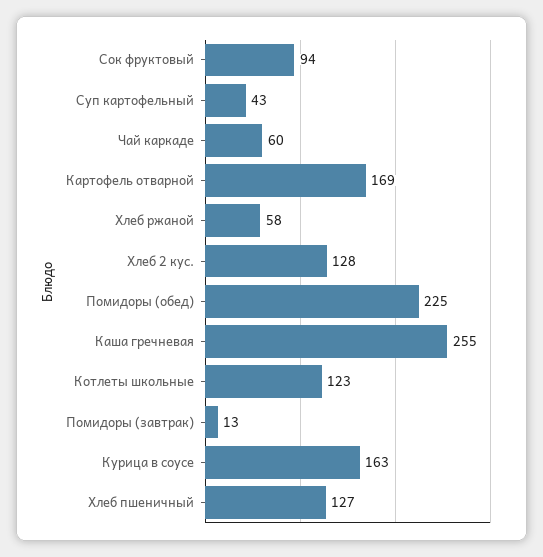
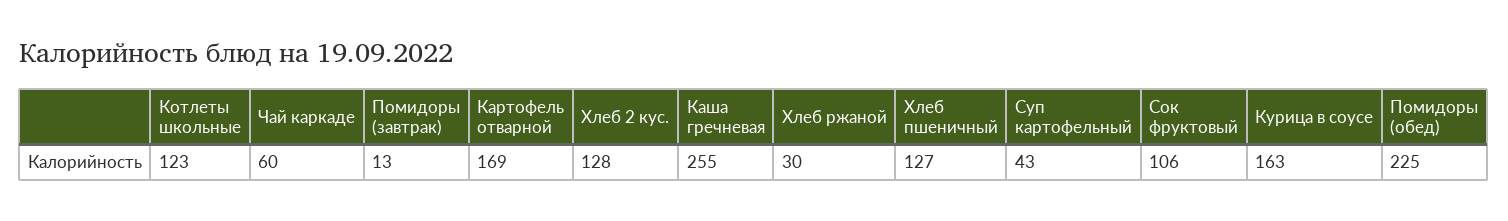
Сок фруктовый: 94 -> 106
Хлеб ржаной: 58 -> 30

